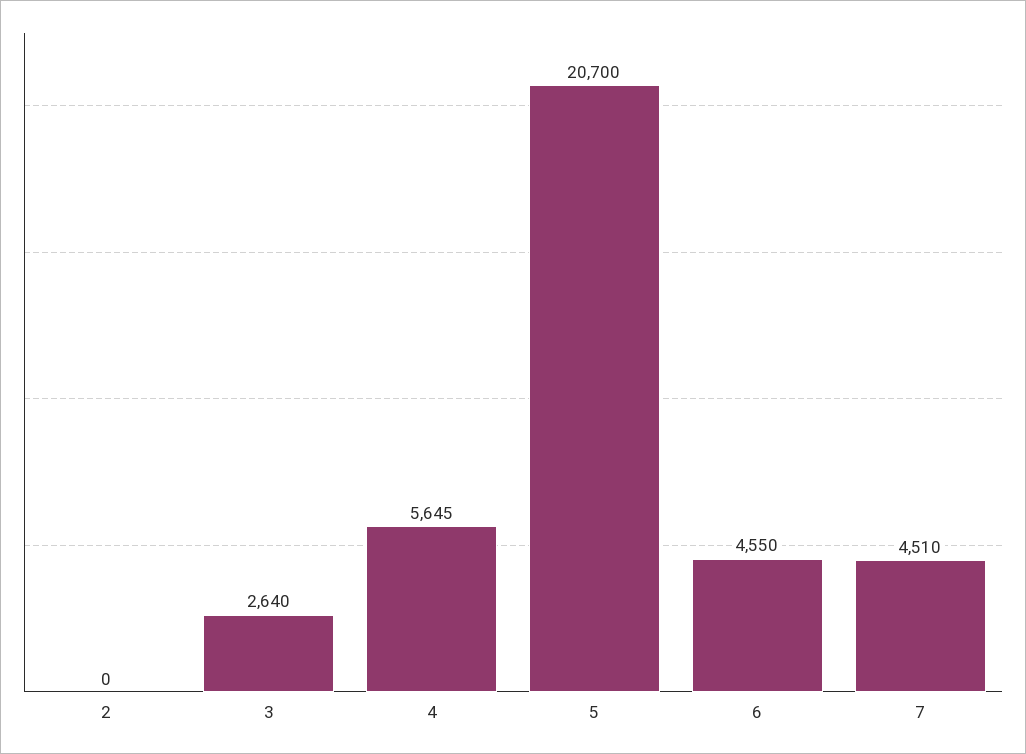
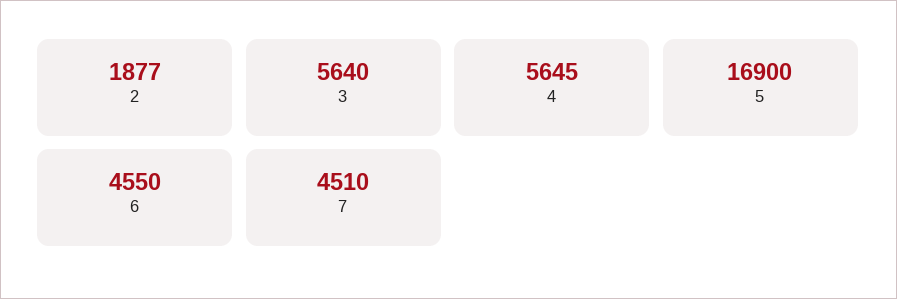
2: 0 -> 1877
3: 2640 -> 5640
5: 20700 -> 16900

